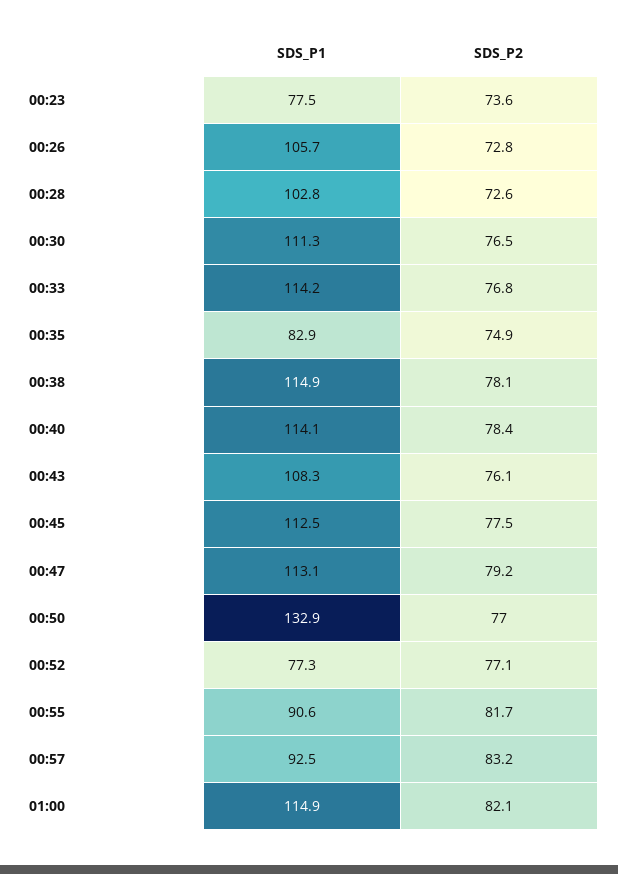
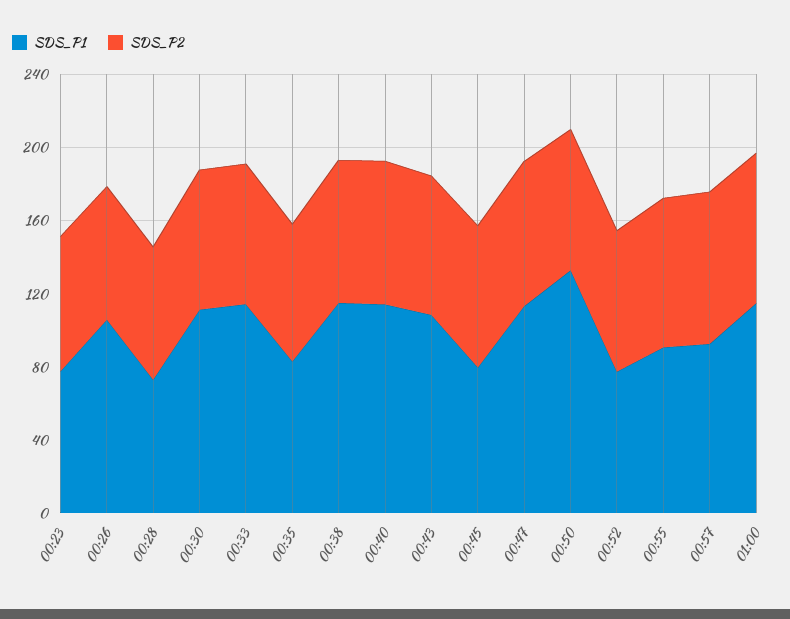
SDS_P1, 00:28: 102.8 -> 70
SDS_P1, 00:45: 112.5 -> 80

